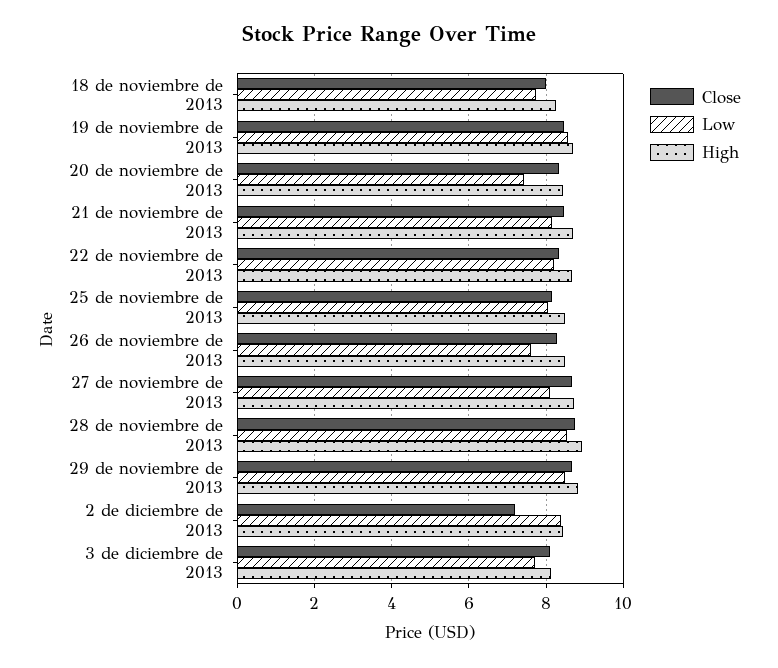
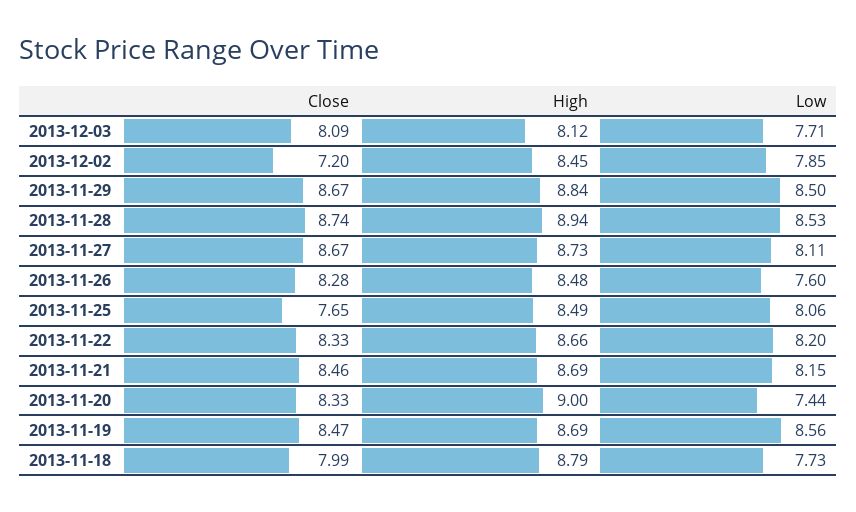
High, 18 de noviembre de 2013: 8.2 -> 8.79
High, 20 de noviembre de 2013: 8.4 -> 9
Close, 25 de noviembre de 2013: 8.2 -> 7.65
Low, 2 de diciembre de 2013: 8.4 -> 7.85

